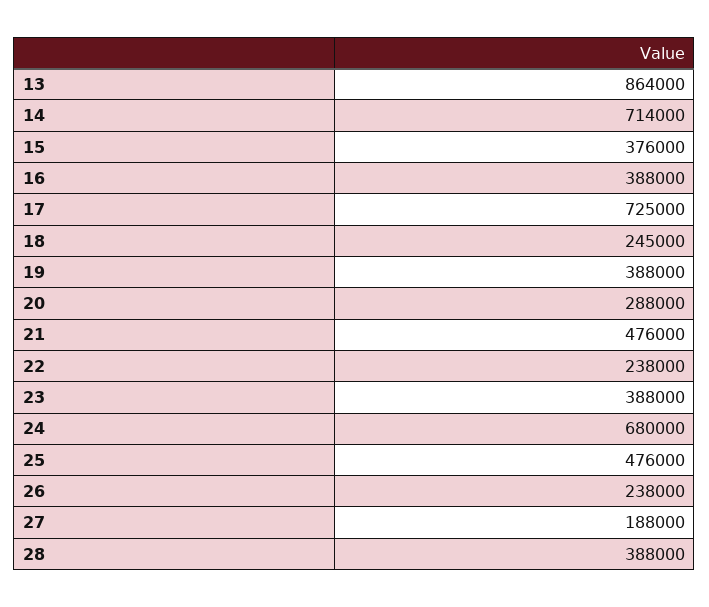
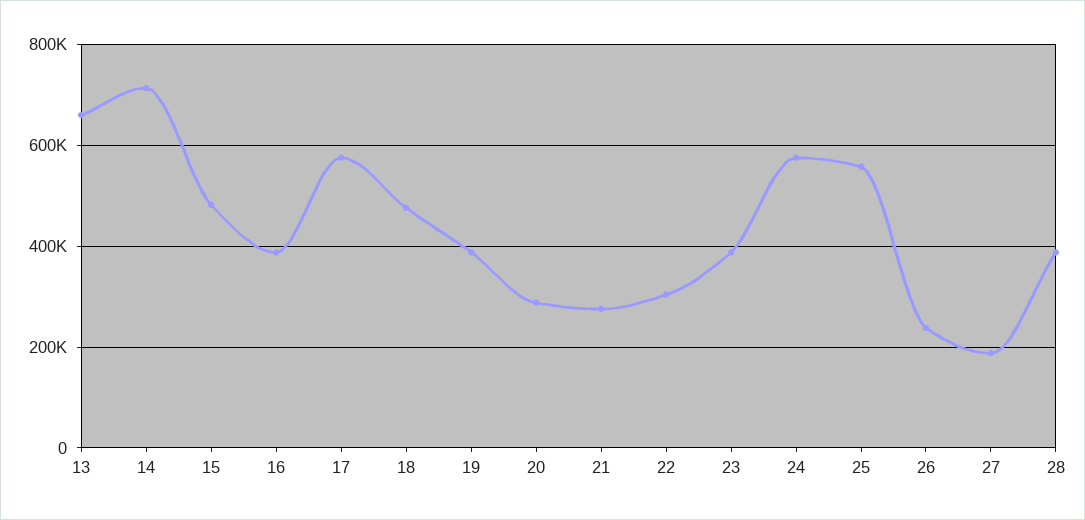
13: 864000 -> 660000
15: 376000 -> 480000
17: 725000 -> 580000
18: 245000 -> 480000
21: 476000 -> 280000
22: 238000 -> 300000
24: 680000 -> 580000
25: 476000 -> 560000

